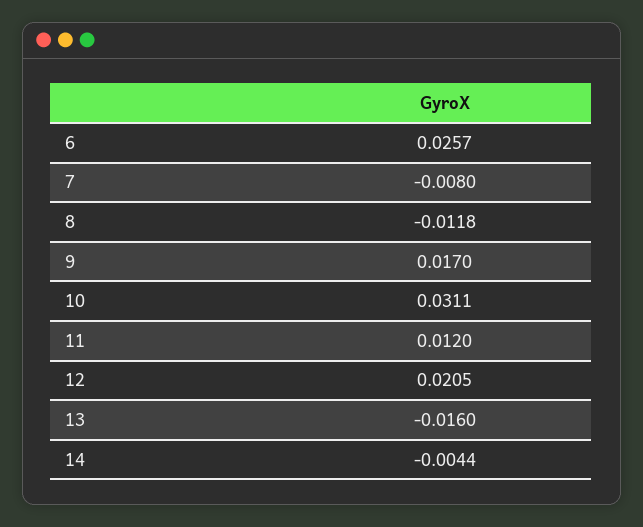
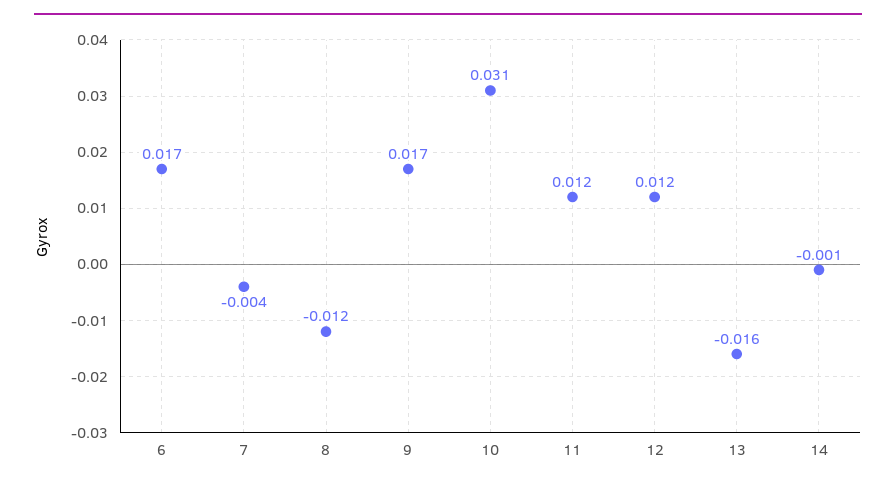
6: 0.0257 -> 0.017
7: -0.008 -> -0.004
12: 0.0205 -> 0.012
14: -0.0044 -> -0.001

